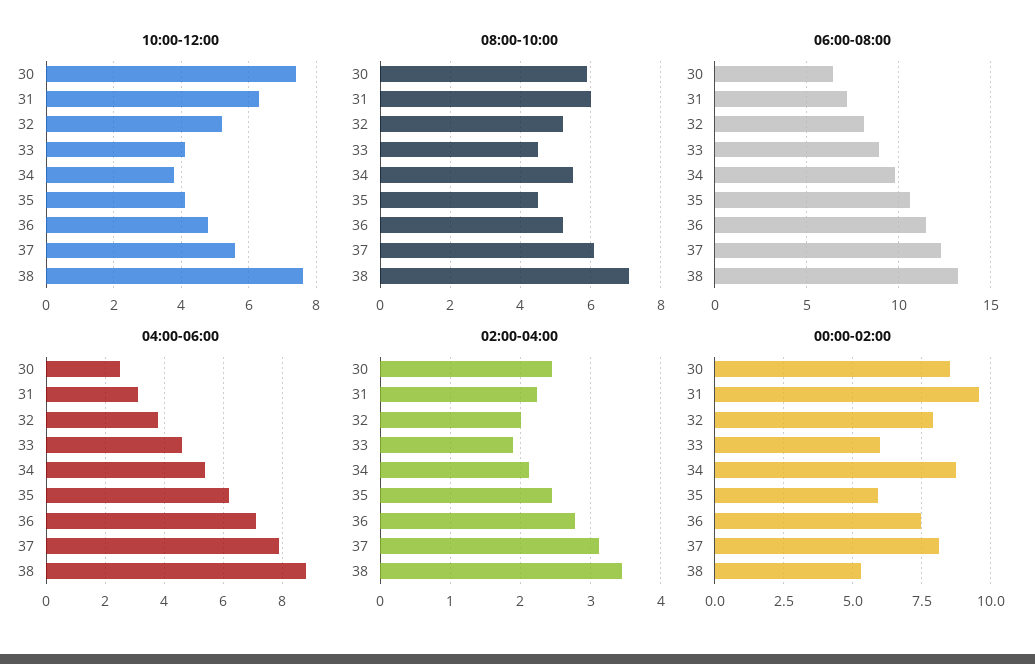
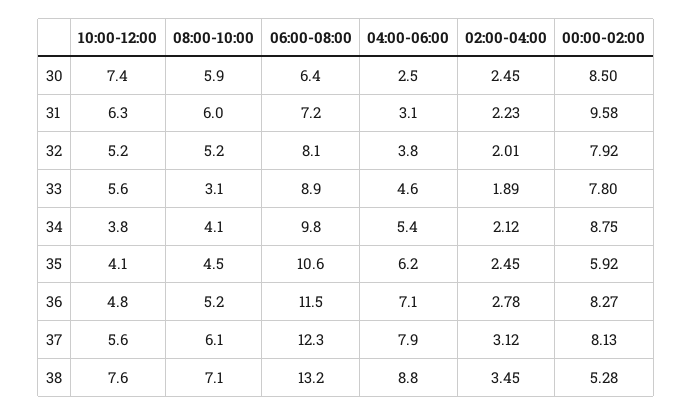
10:00-12:00, 33: 4 -> 5.6
08:00-10:00, 33: 4.5 -> 3.1
08:00-10:00, 34: 5.5 -> 4.1
00:00-02:00, 33: 6 -> 7.8
00:00-02:00, 36: 7.5 -> 8.27

